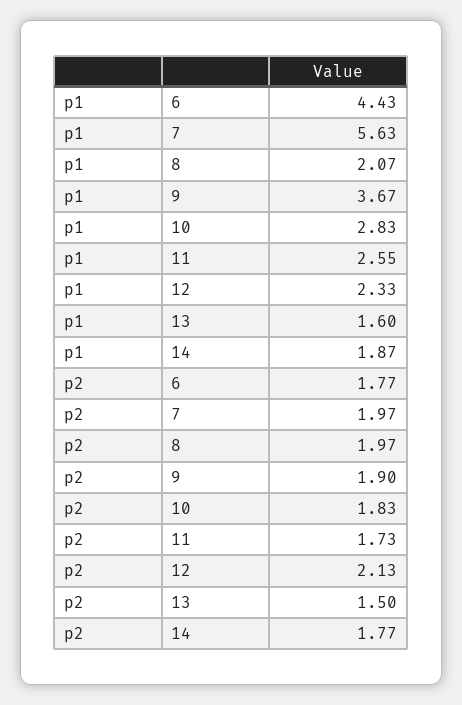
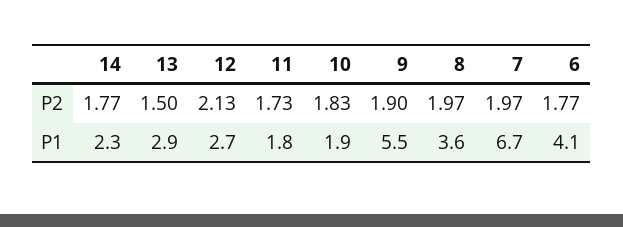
p1, 6: 4.43 -> 4.1
p1, 7: 5.63 -> 6.7
p1, 8: 2.07 -> 3.6
p1, 9: 3.67 -> 5.5
p1, 10: 2.83 -> 1.9
p1, 11: 2.55 -> 1.8
p1, 12: 2.33 -> 2.7
p1, 13: 1.6 -> 2.9
p1, 14: 1.87 -> 2.3

